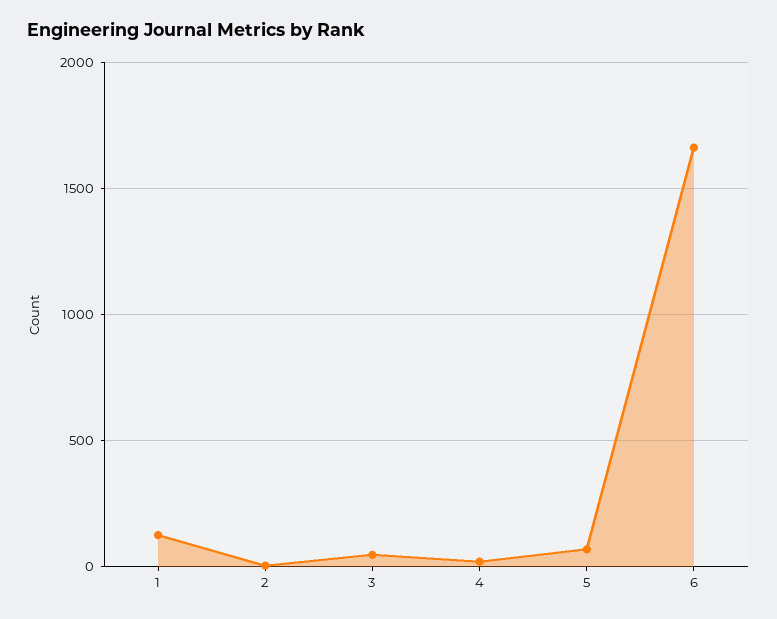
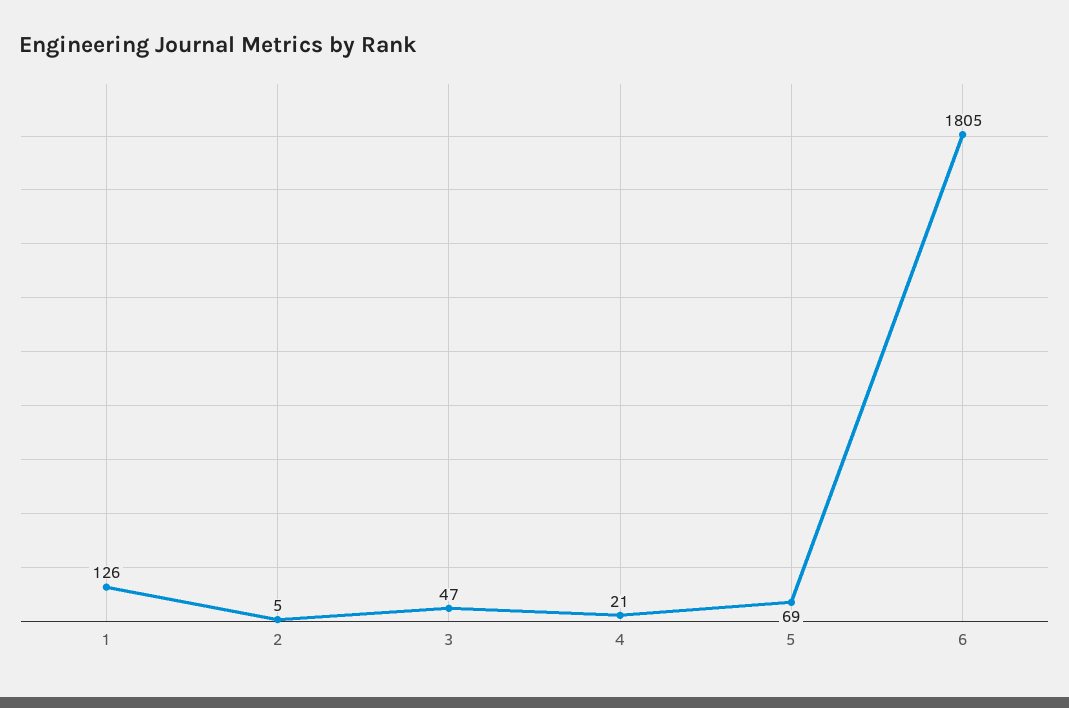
6: 1650 -> 1805

